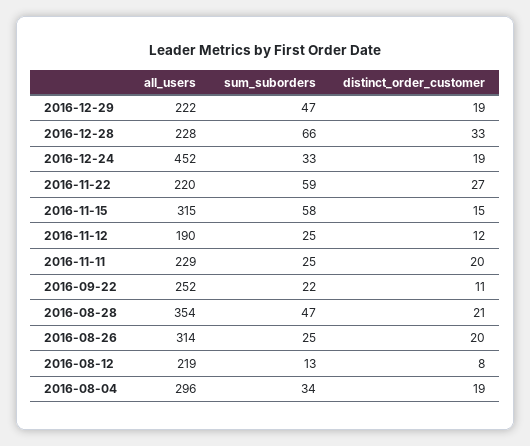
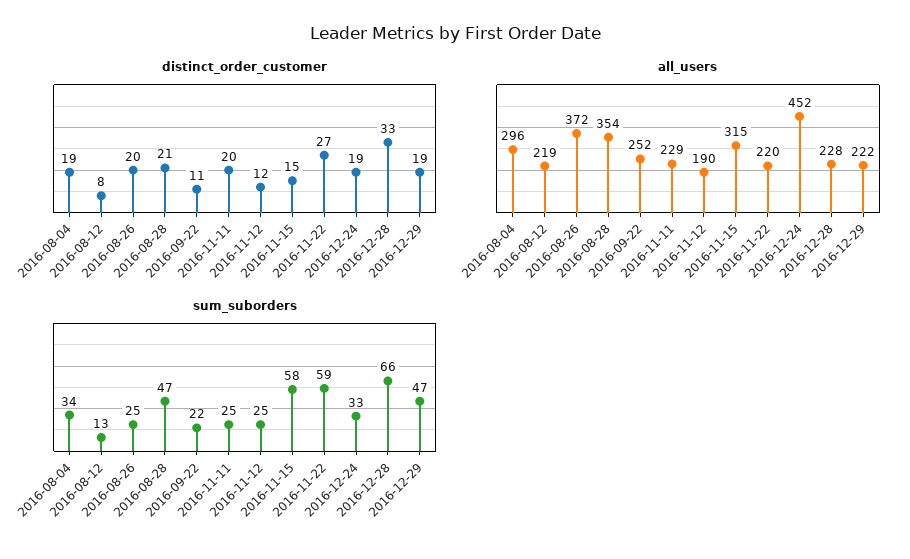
all_users, 2016-08-26: 314 -> 372

